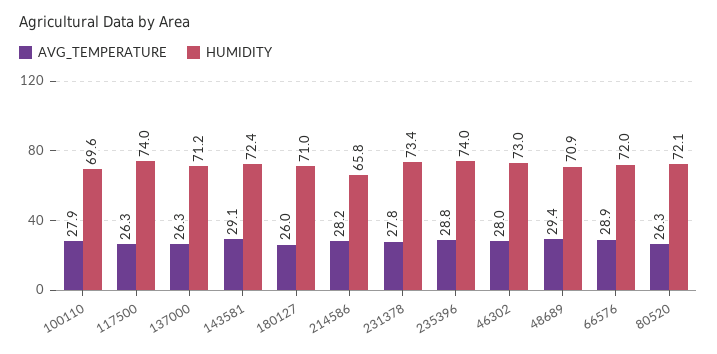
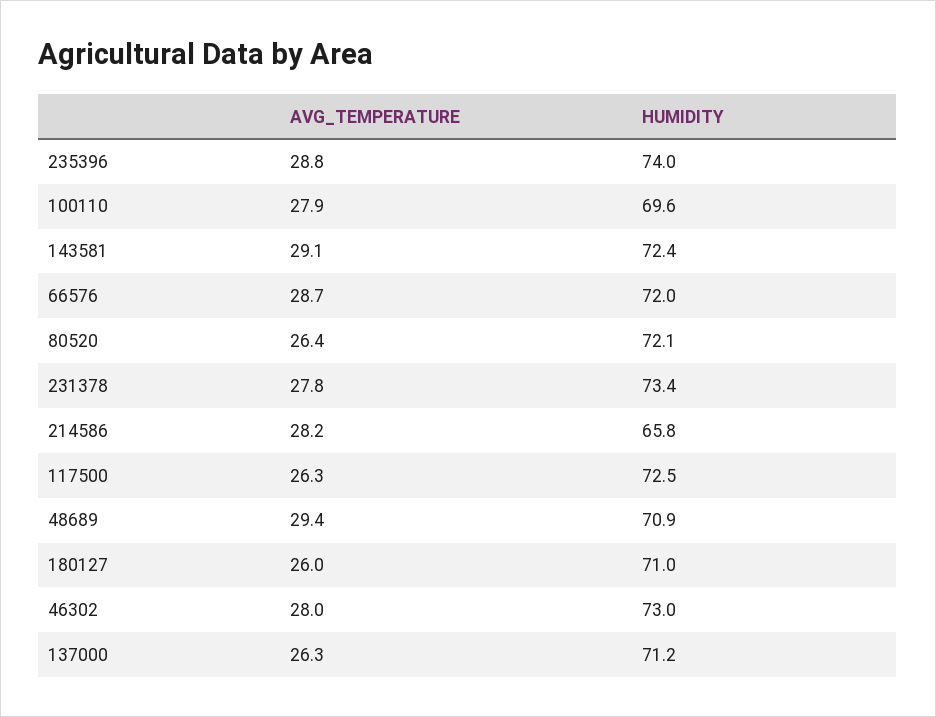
HUMIDITY, 117500: 74 -> 72.5
AVG_TEMPERATURE, 66576: 28.9 -> 28.7
AVG_TEMPERATURE, 80520: 26.3 -> 26.4

